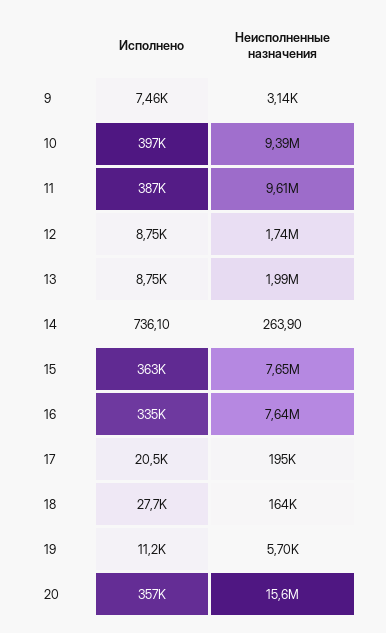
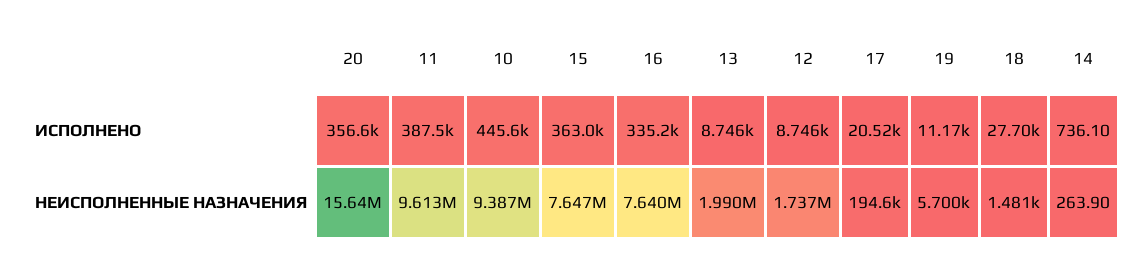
Исполнено, 9: 7460 -> none
Неисполненные назначения, 9: 3140 -> none
Исполнено, 10: 397000 -> 445600
Неисполненные назначения, 18: 164000 -> 1481

